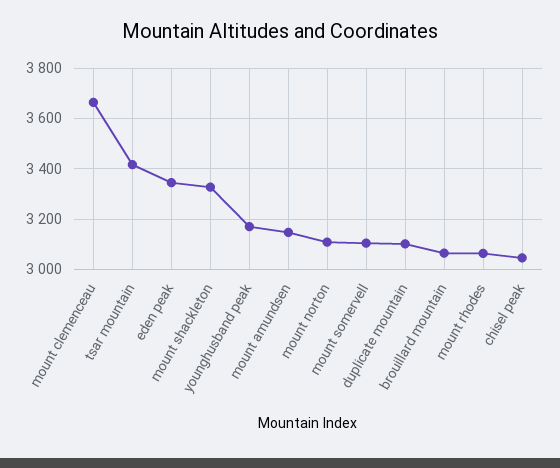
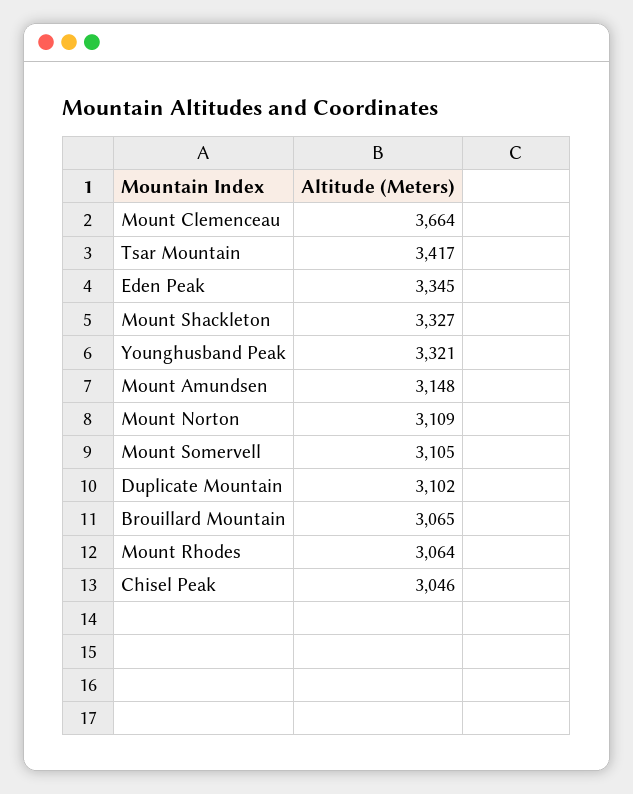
younghusband peak: 3175 -> 3321

